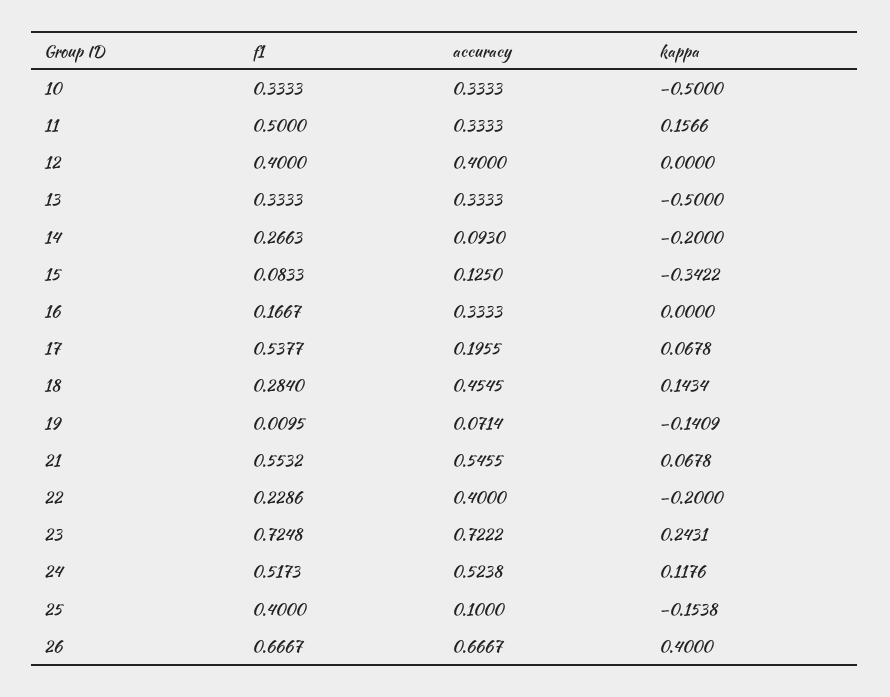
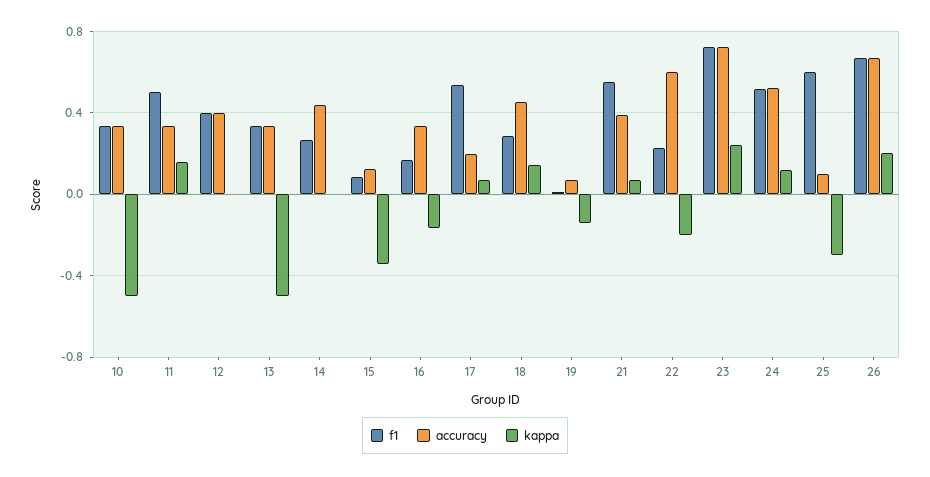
accuracy, 14: 0.093 -> 0.45
kappa, 14: -0.2 -> 0
kappa, 16: 0 -> -0.15
accuracy, 21: 0.5455 -> 0.4
accuracy, 22: 0.4 -> 0.6
f1, 25: 0.4 -> 0.6
kappa, 25: -0.1538 -> -0.3
kappa, 26: 0.4 -> 0.2

